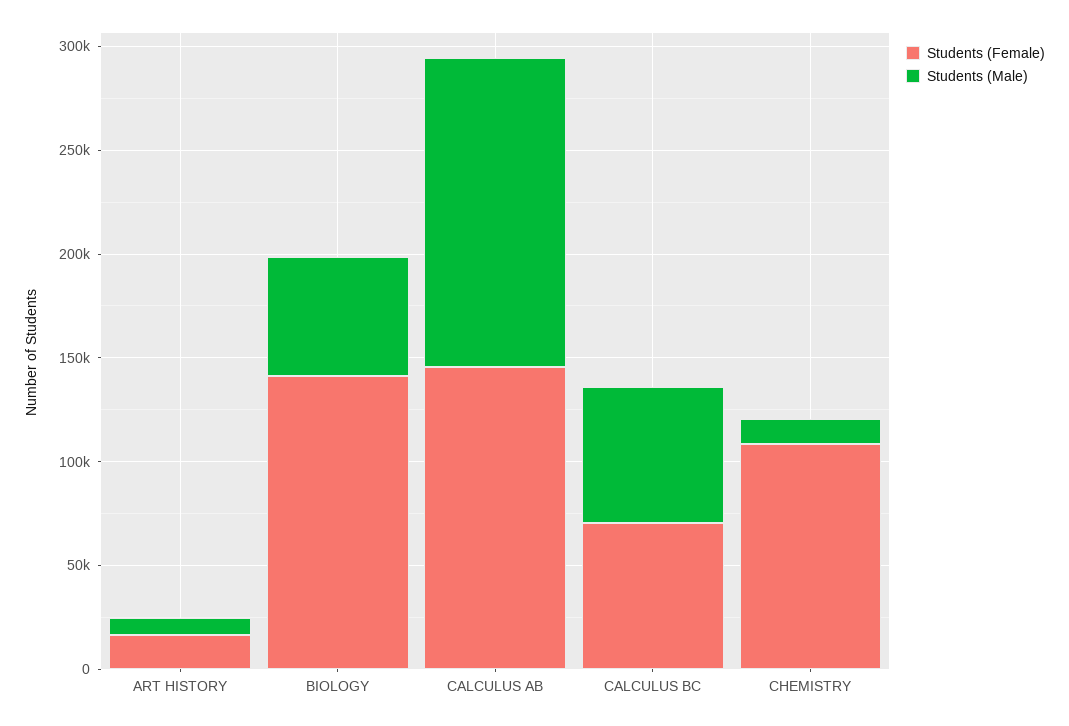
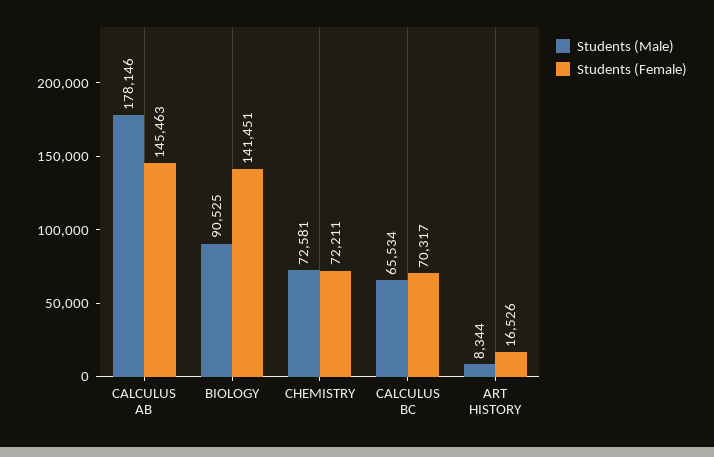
Students (Male), BIOLOGY: 60000 -> 90525
Students (Male), CALCULUS AB: 150000 -> 178146
Students (Female), CHEMISTRY: 110000 -> 72211
Students (Male), CHEMISTRY: 10000 -> 72581

